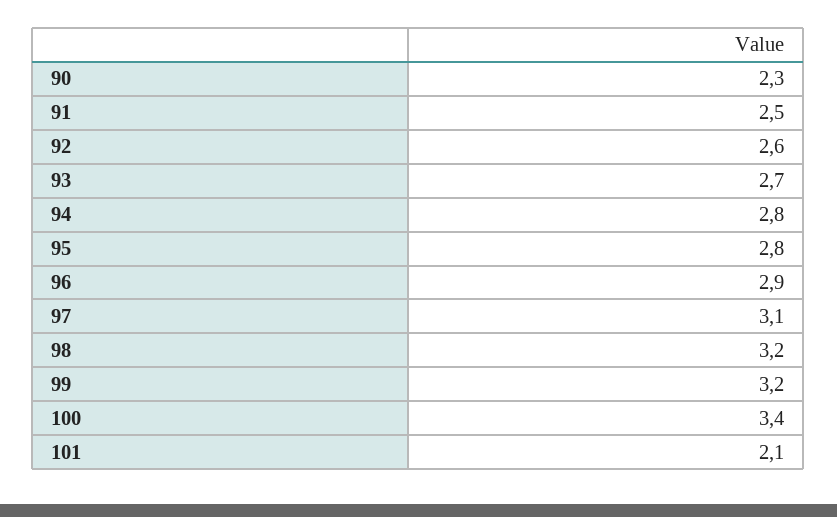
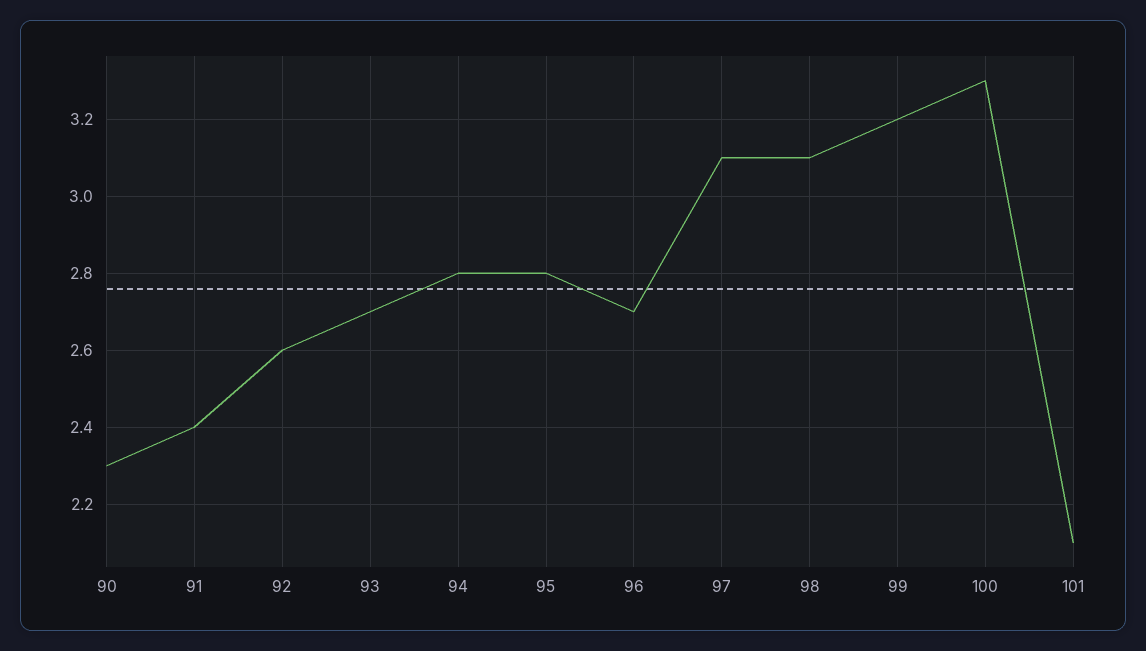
91: 2.5 -> 2.4
96: 2.9 -> 2.7
98: 3.2 -> 3.1
100: 3.4 -> 3.3

